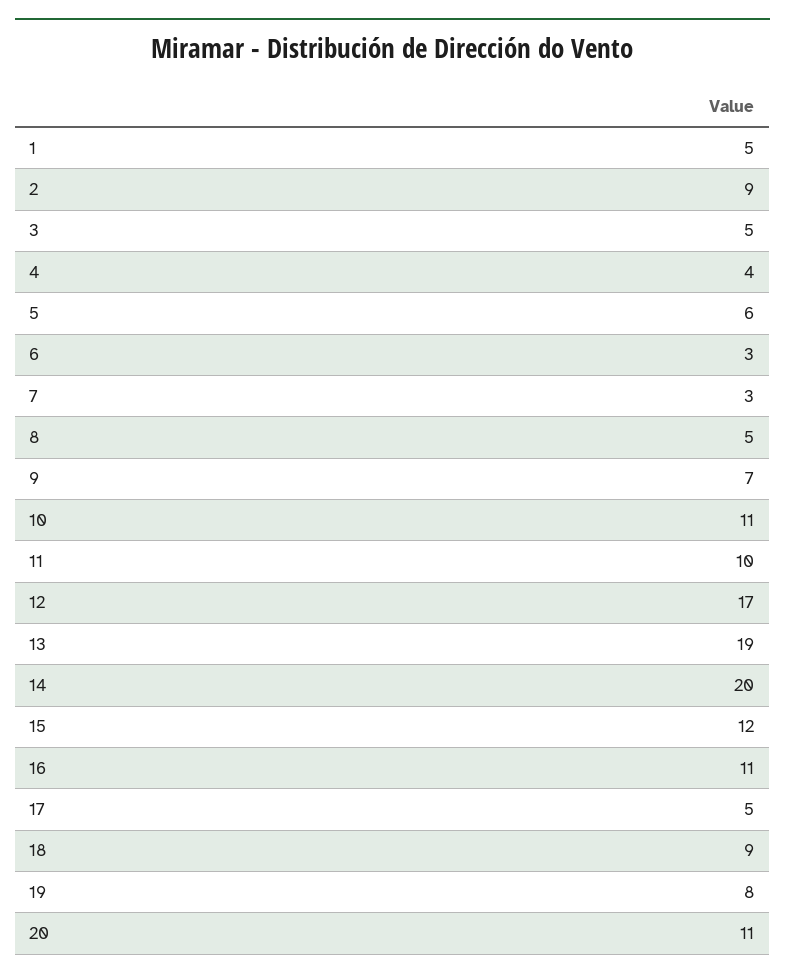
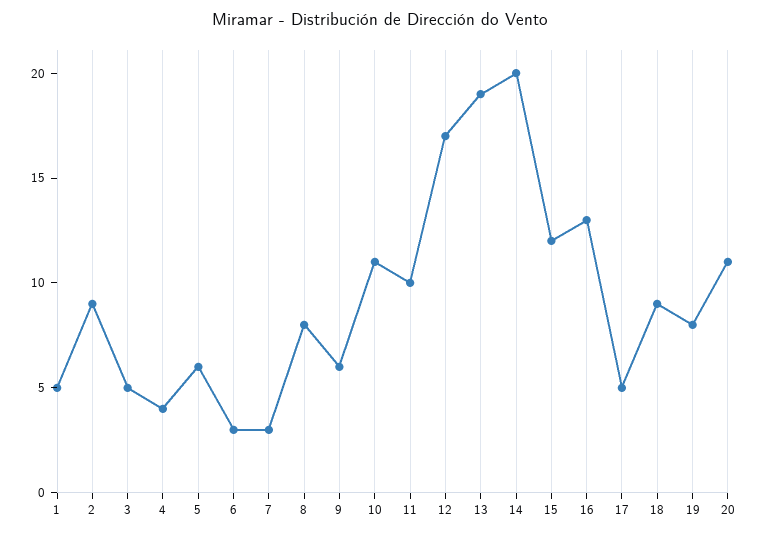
8: 5 -> 8
9: 7 -> 6
16: 11 -> 13

